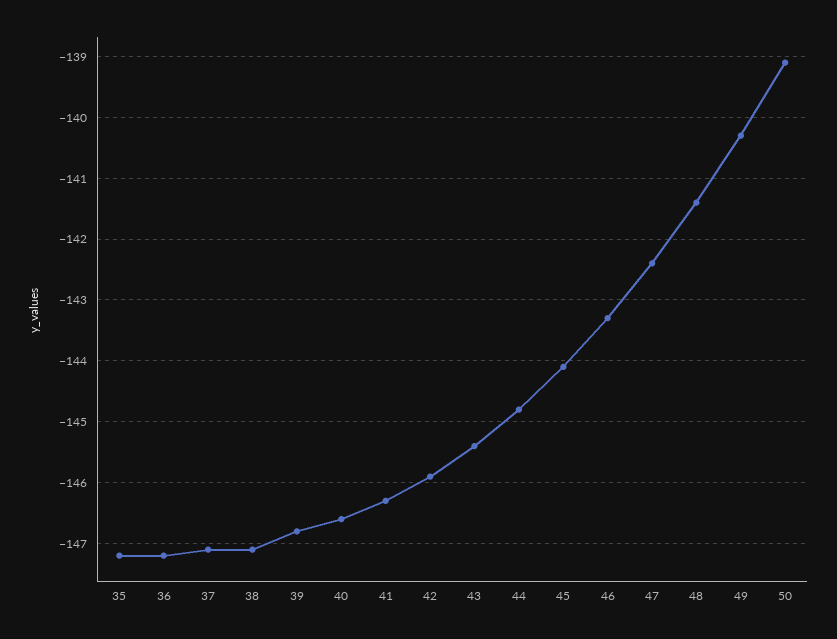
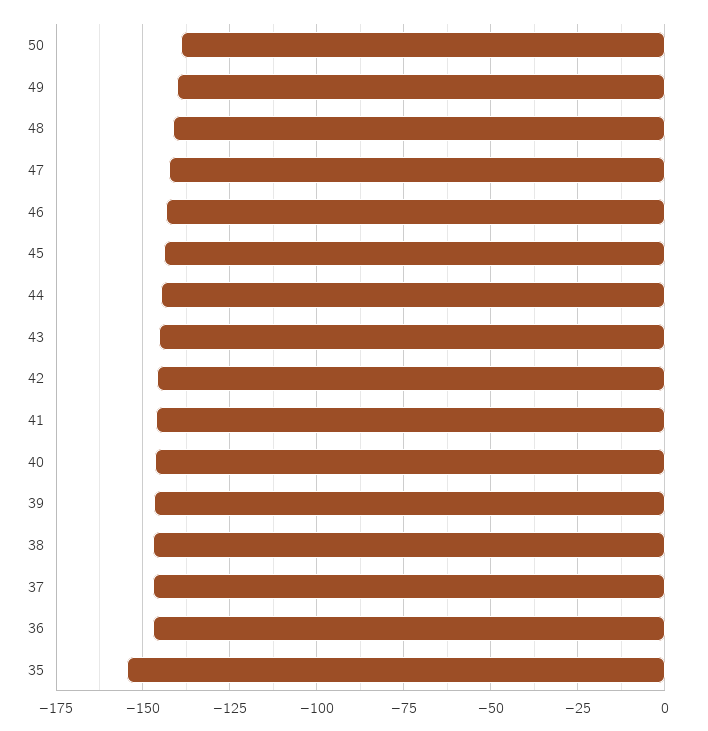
35: -147.2 -> -155

